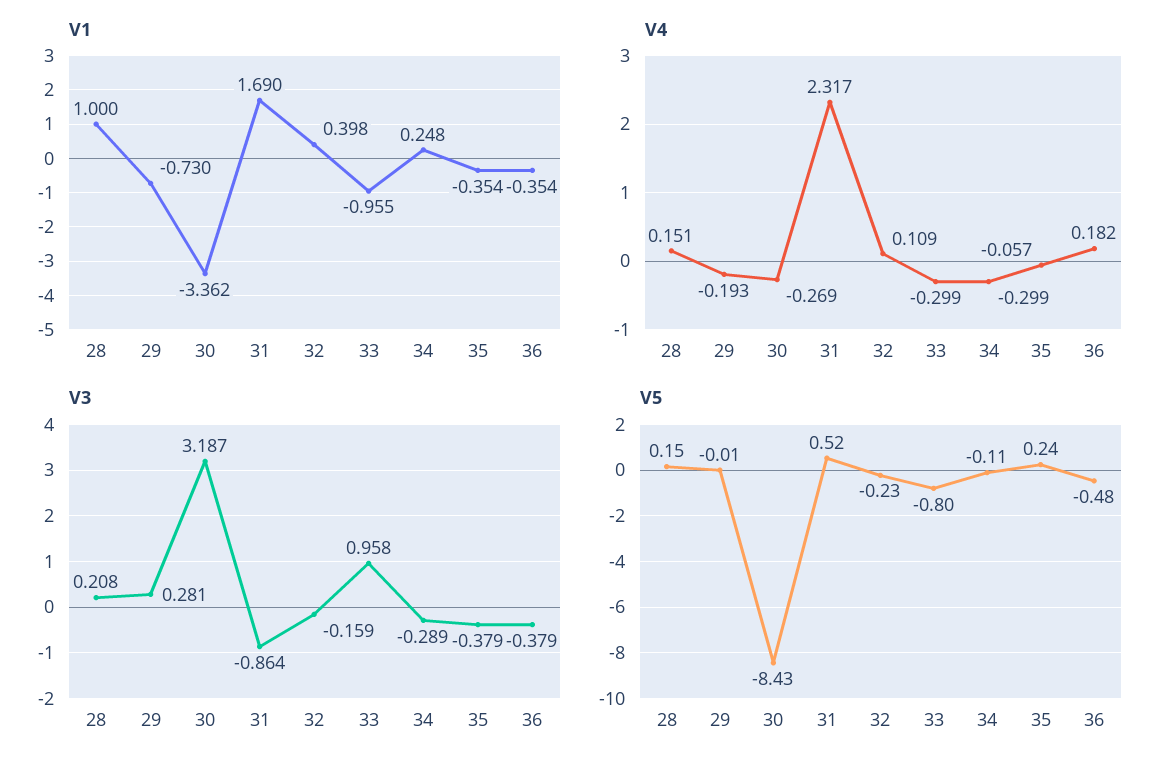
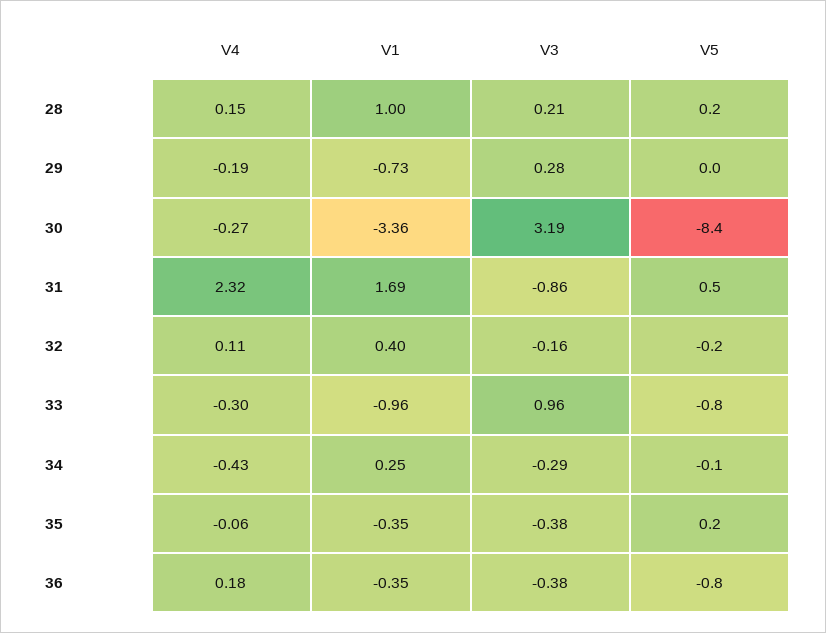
V4, 34: -0.299 -> -0.43
V5, 36: -0.48 -> -0.8

